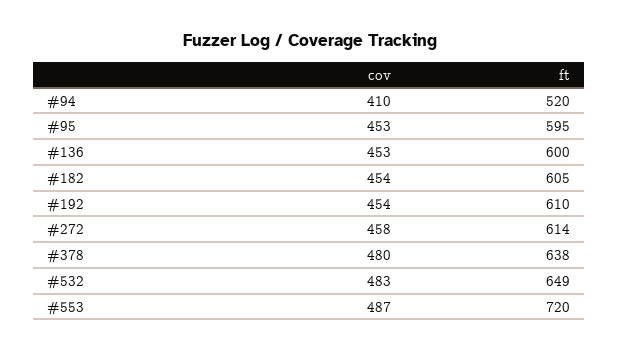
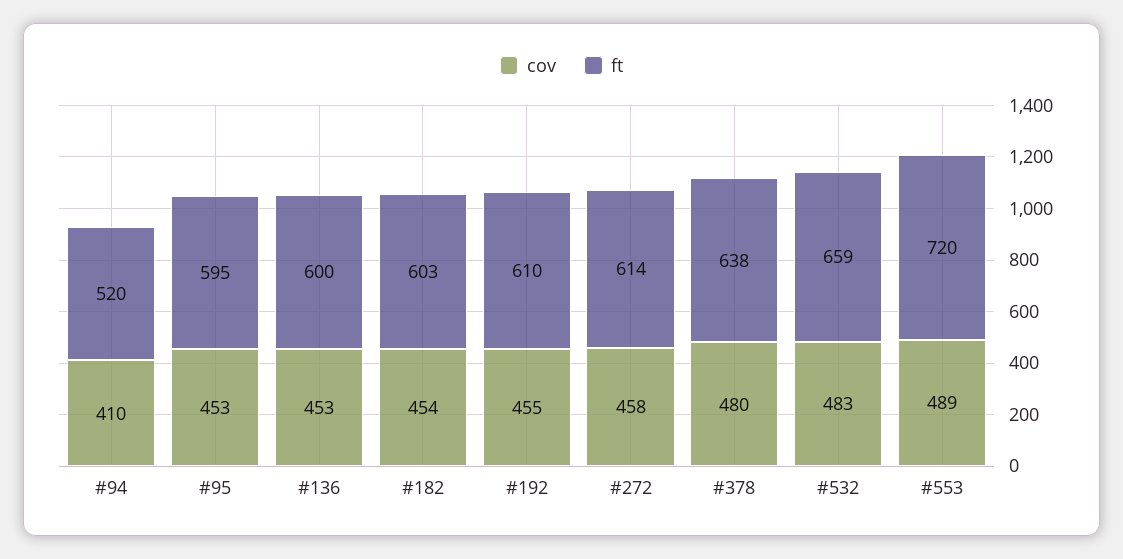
ft, #182: 605 -> 603
cov, #192: 454 -> 455
ft, #532: 649 -> 659
cov, #553: 487 -> 489

